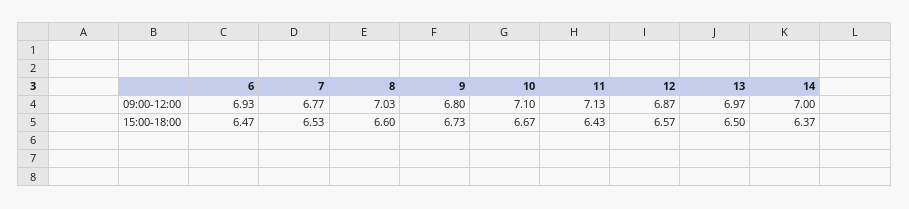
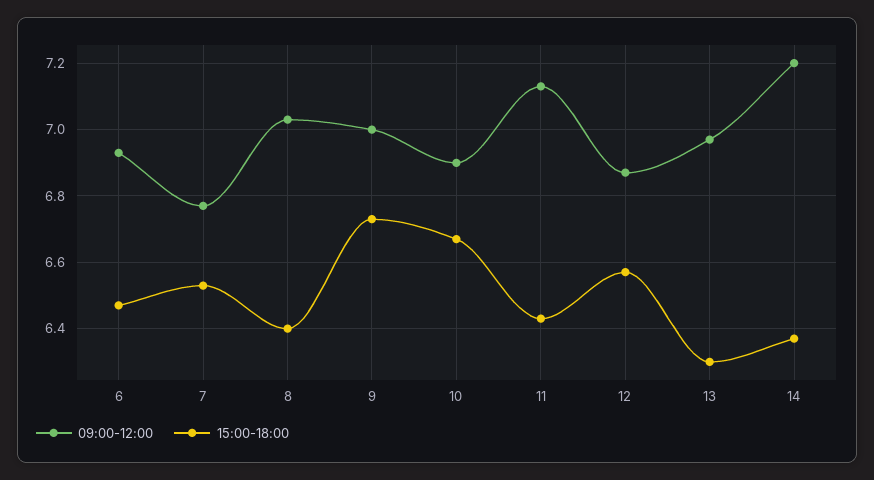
09:00-12:00, 9: 6.8 -> 7
09:00-12:00, 10: 7.1 -> 6.9
09:00-12:00, 14: 7 -> 7.2
15:00-18:00, 8: 6.6 -> 6.4
15:00-18:00, 13: 6.5 -> 6.3

